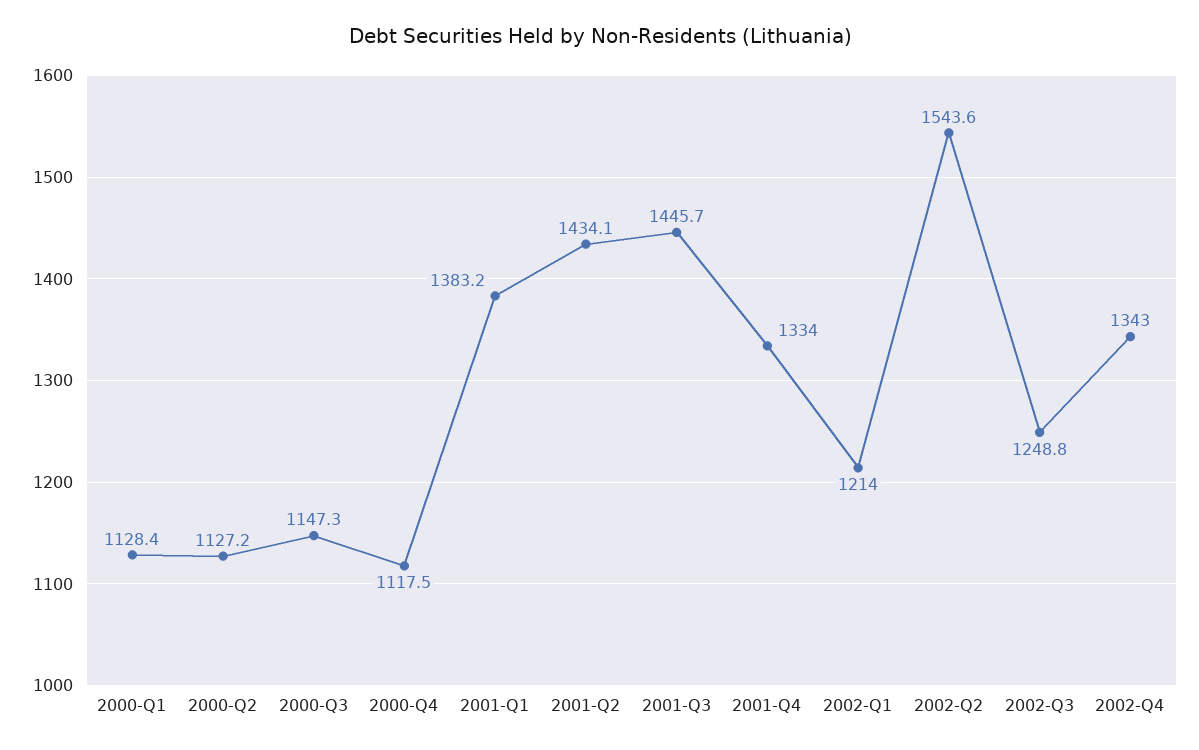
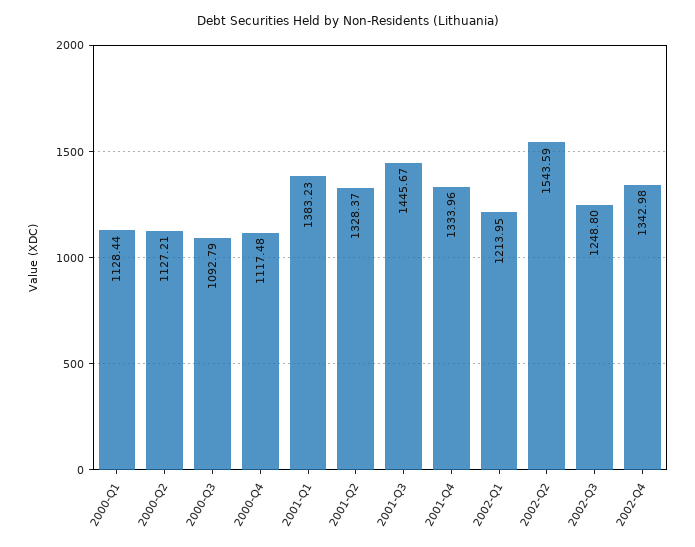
2000-Q3: 1147.3 -> 1092.79
2001-Q2: 1434.1 -> 1328.37

